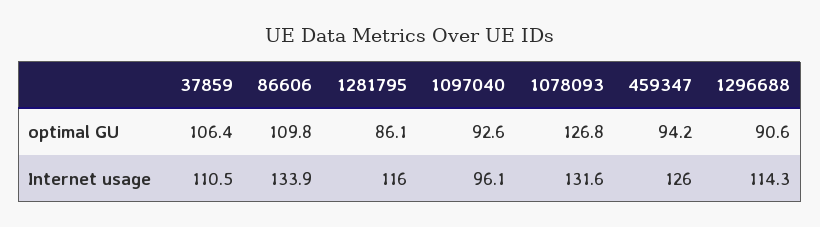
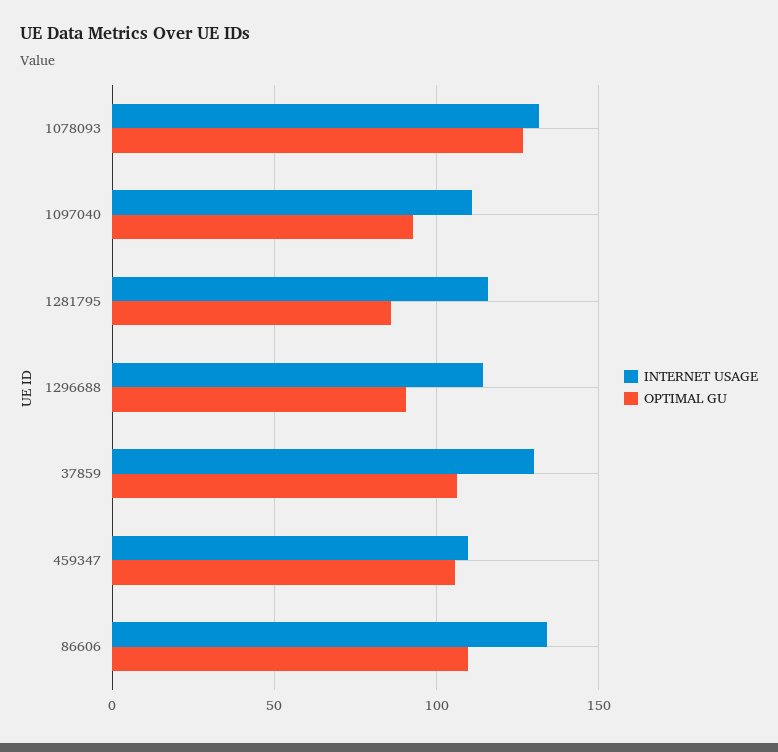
optimal GU, 459347: 94.2 -> 105
Internet usage, 37859: 110.5 -> 130
Internet usage, 1097040: 96.1 -> 110
Internet usage, 459347: 126 -> 110

